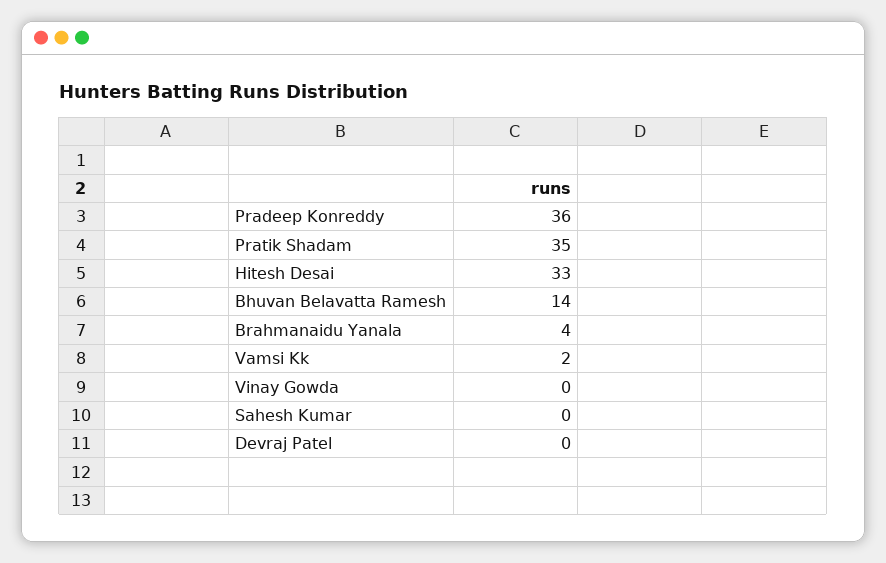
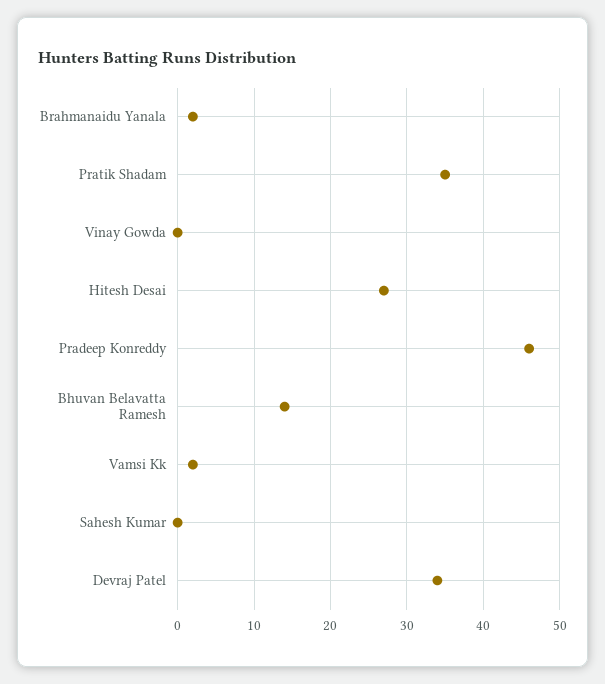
Pradeep Konreddy: 36 -> 46
Hitesh Desai: 33 -> 27
Brahmanaidu Yanala: 4 -> 2
Devraj Patel: 0 -> 34

